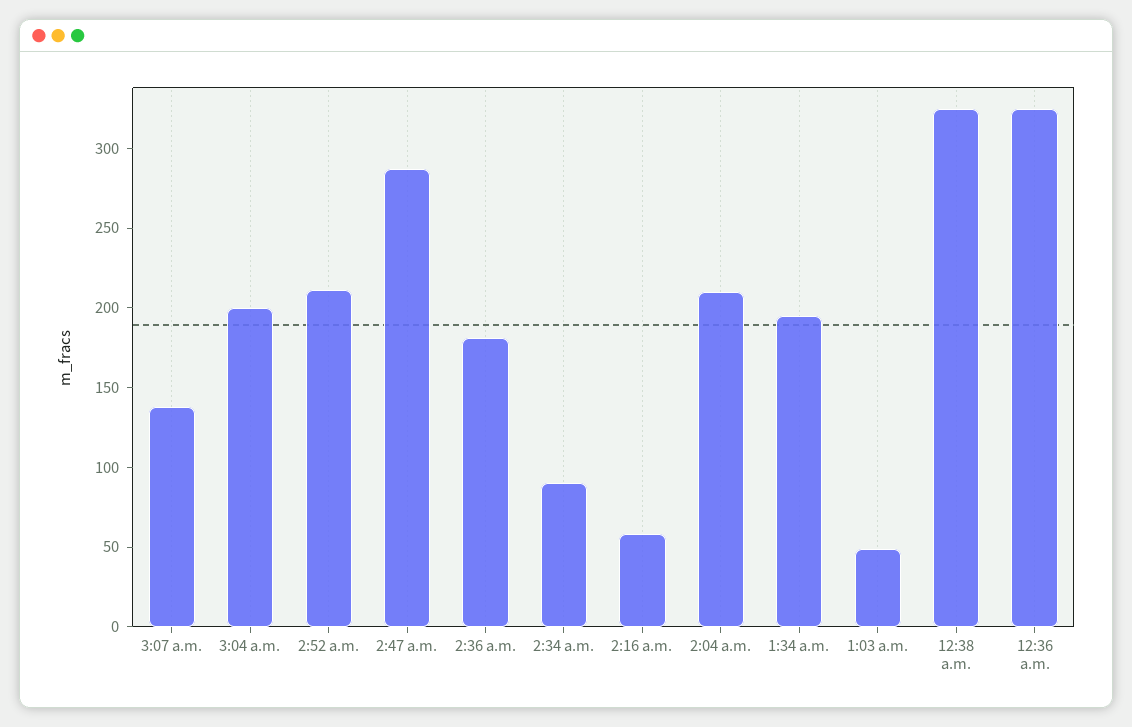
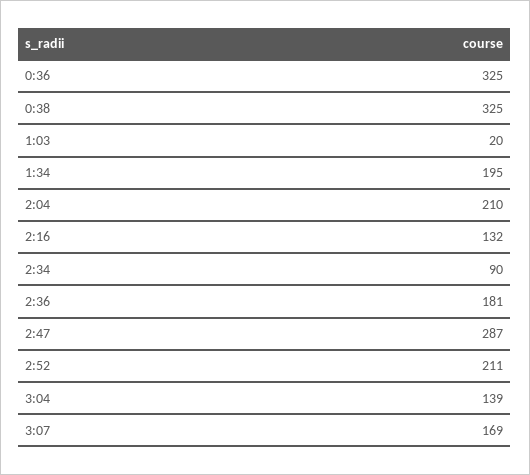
3:07 a.m.: 140 -> 169
3:04 a.m.: 200 -> 139
2:16 a.m.: 60 -> 132
1:03 a.m.: 50 -> 20

